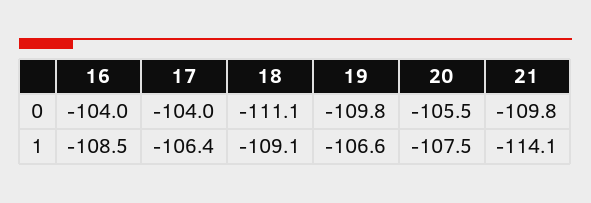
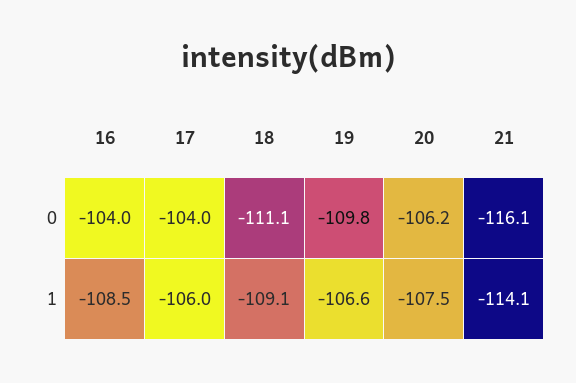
20, 0: -105.5 -> -106.2
21, 0: -109.8 -> -116.1
17, 1: -106.4 -> -106

